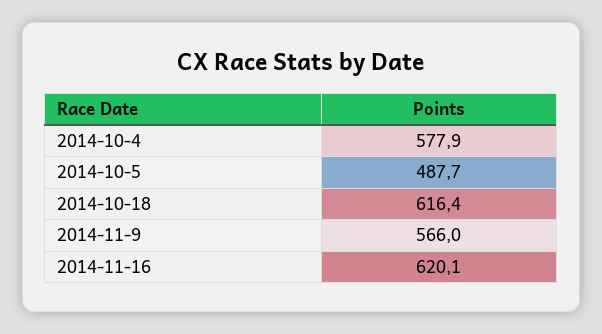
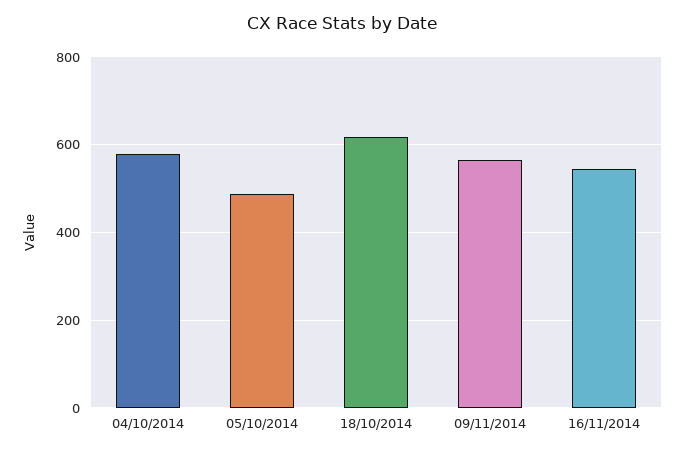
2014-11-16: 620.1 -> 540

